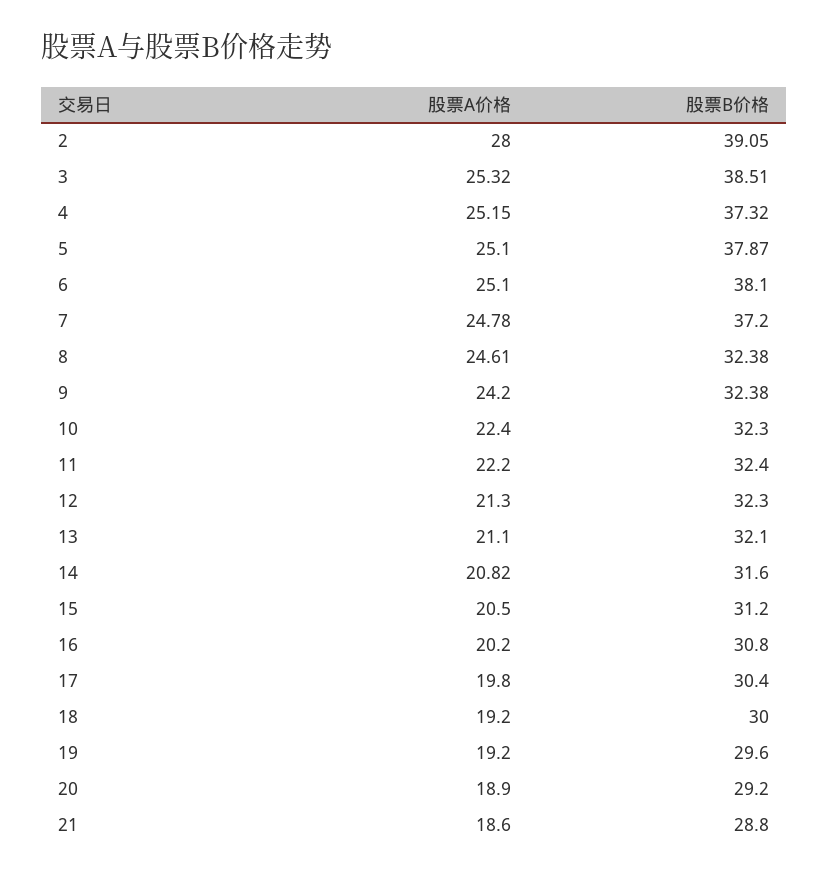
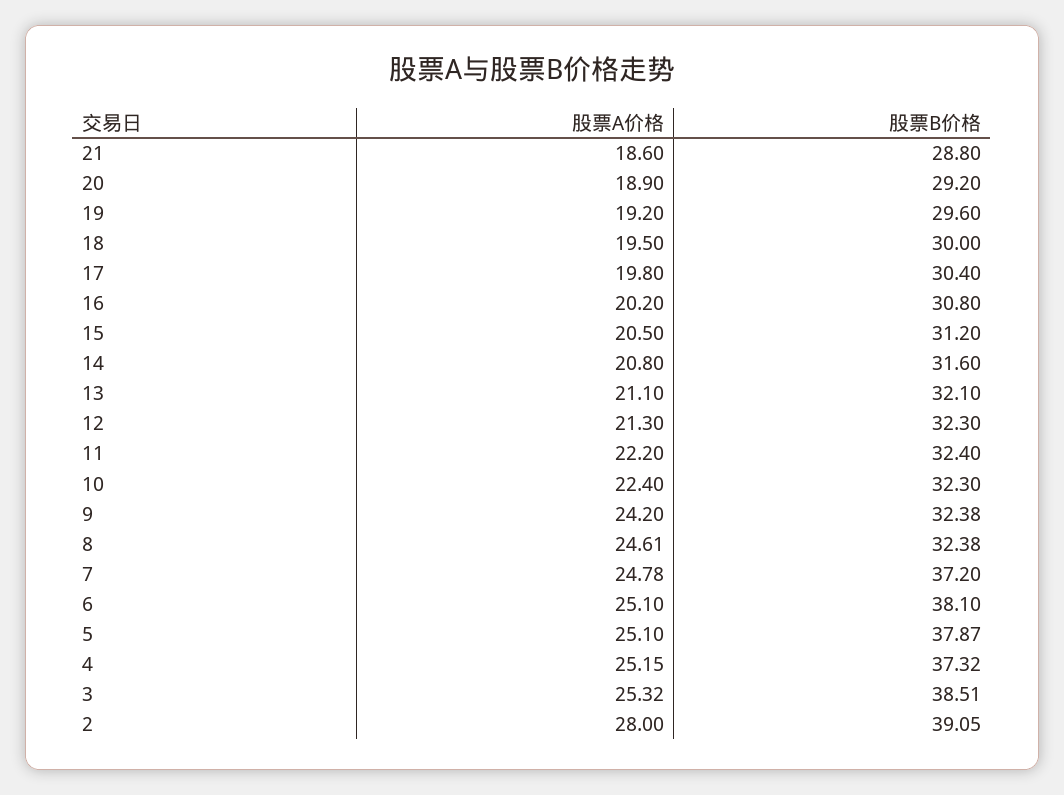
股票A价格, 14: 20.82 -> 20.8
股票A价格, 18: 19.2 -> 19.5

